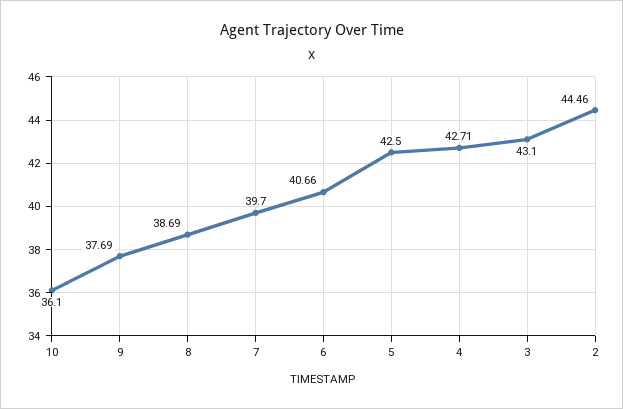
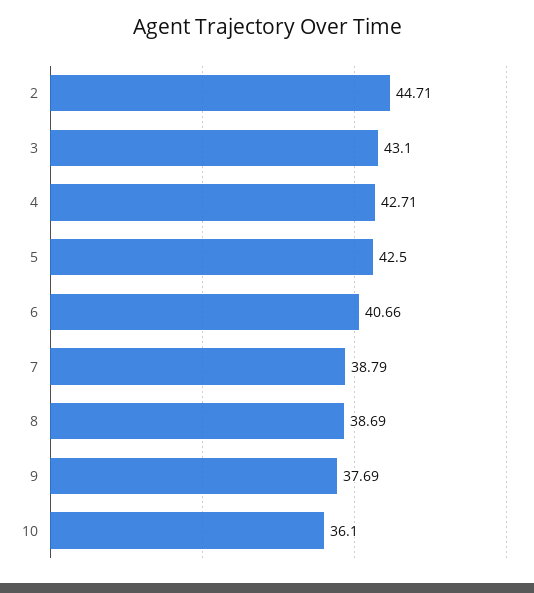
7: 39.7 -> 38.79
2: 44.46 -> 44.71

